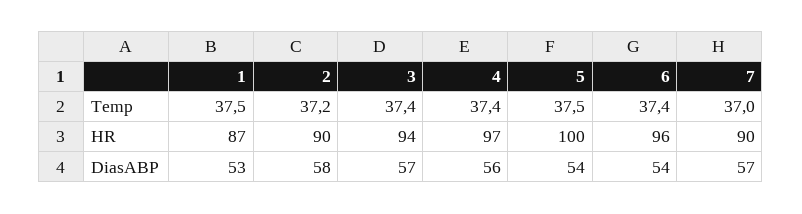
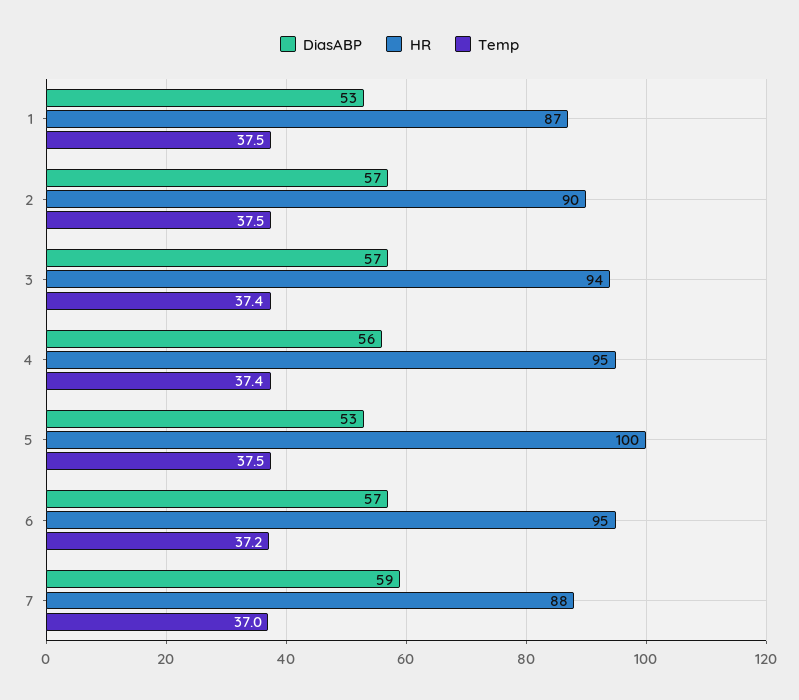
Temp, 2: 37.2 -> 37.5
Temp, 6: 37.4 -> 37.2
HR, 4: 97 -> 95
HR, 6: 96 -> 95
HR, 7: 90 -> 88
DiasABP, 2: 58 -> 57
DiasABP, 5: 54 -> 53
DiasABP, 6: 54 -> 57
DiasABP, 7: 57 -> 59

